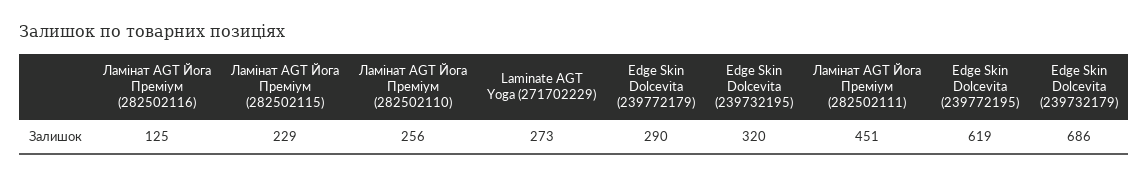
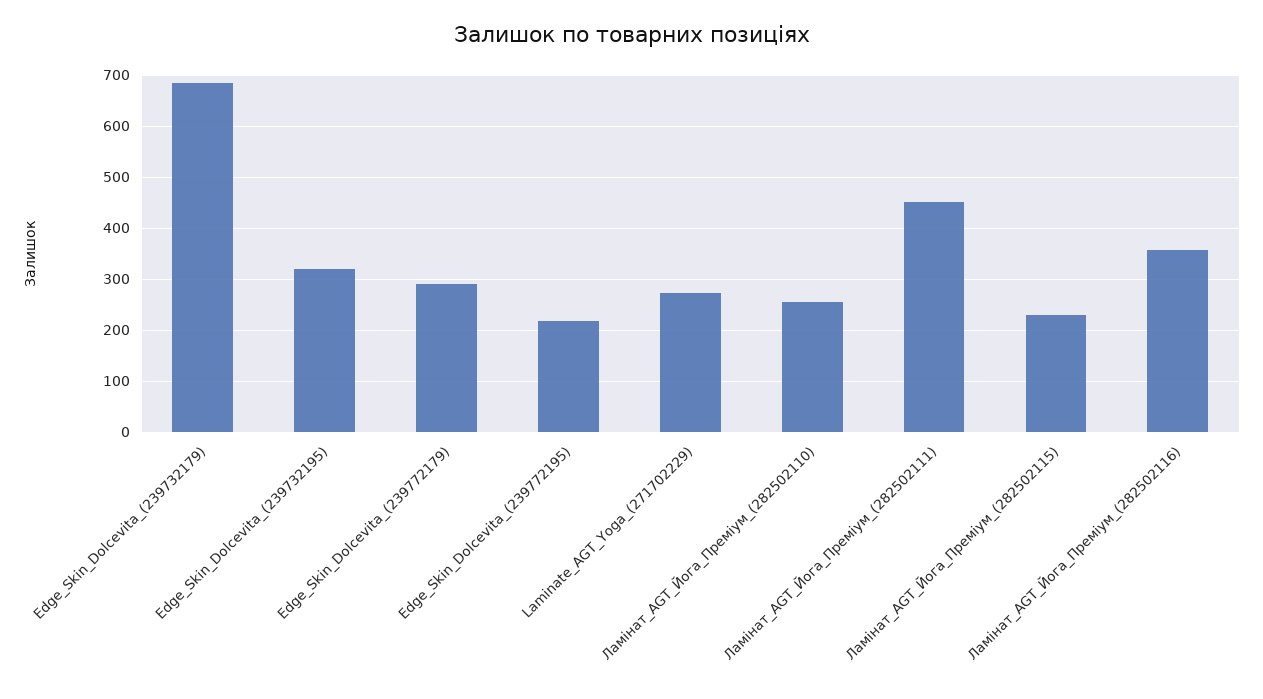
Ламінат AGT Йога Преміум (282502116): 125 -> 360
Edge Skin Dolcevita (239772195): 619 -> 220

